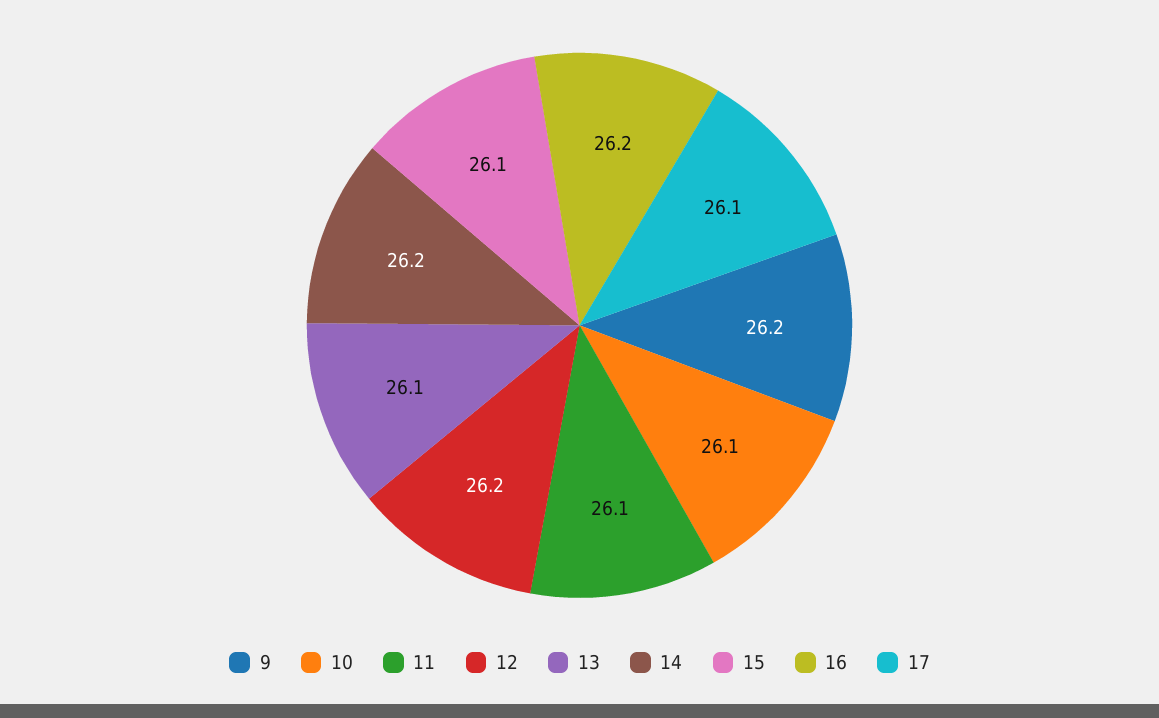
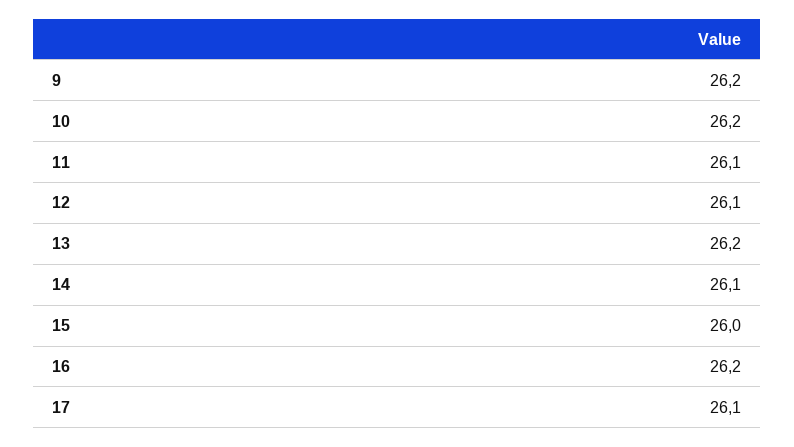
10: 26.1 -> 26.2
12: 26.2 -> 26.1
13: 26.1 -> 26.2
14: 26.2 -> 26.1
15: 26.1 -> 26

